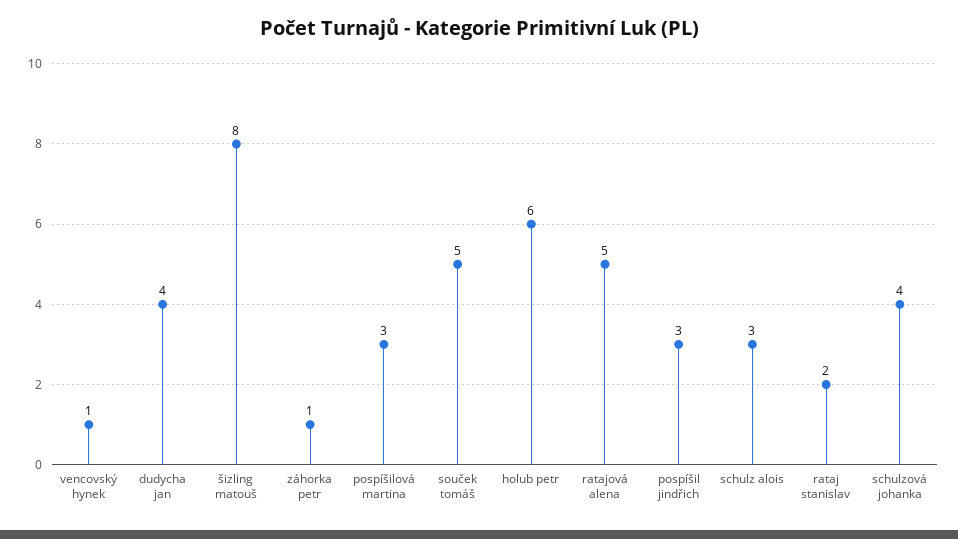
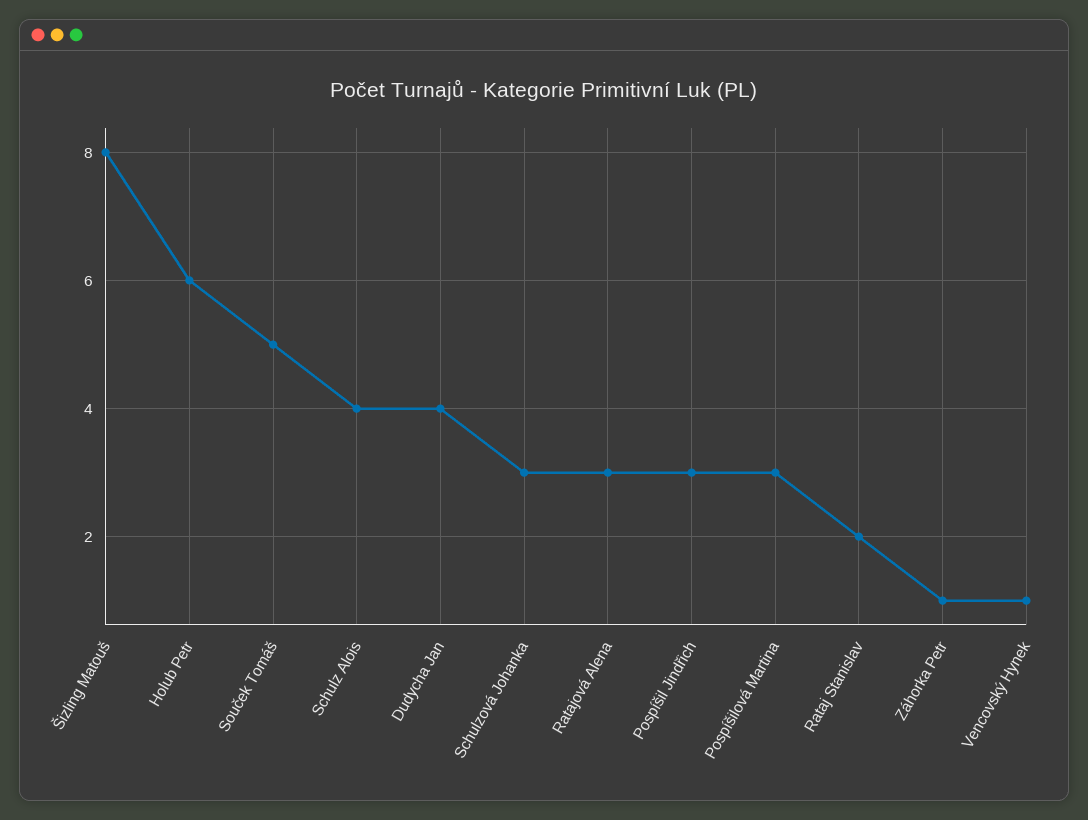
ratajová alena: 5 -> 3
schulz alois: 3 -> 4
schulzová johanka: 4 -> 3

